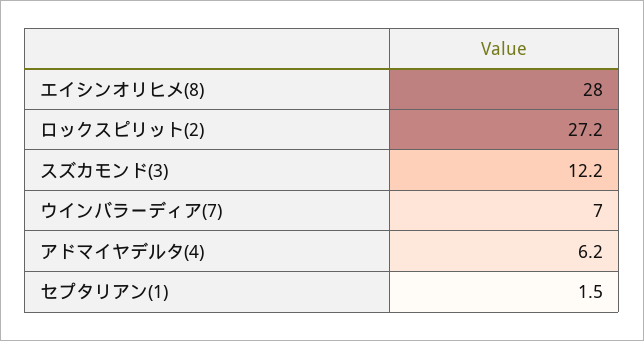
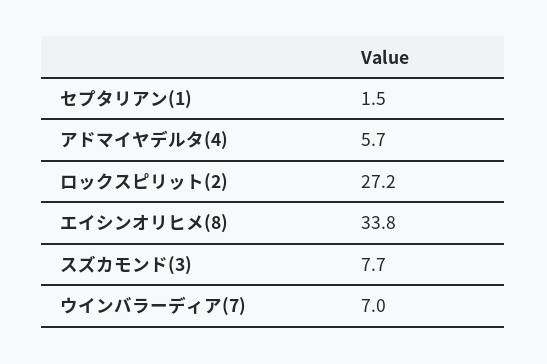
エイシンオリヒメ(8): 28 -> 33.8
スズカモンド(3): 12.2 -> 7.7
アドマイヤデルタ(4): 6.2 -> 5.7

